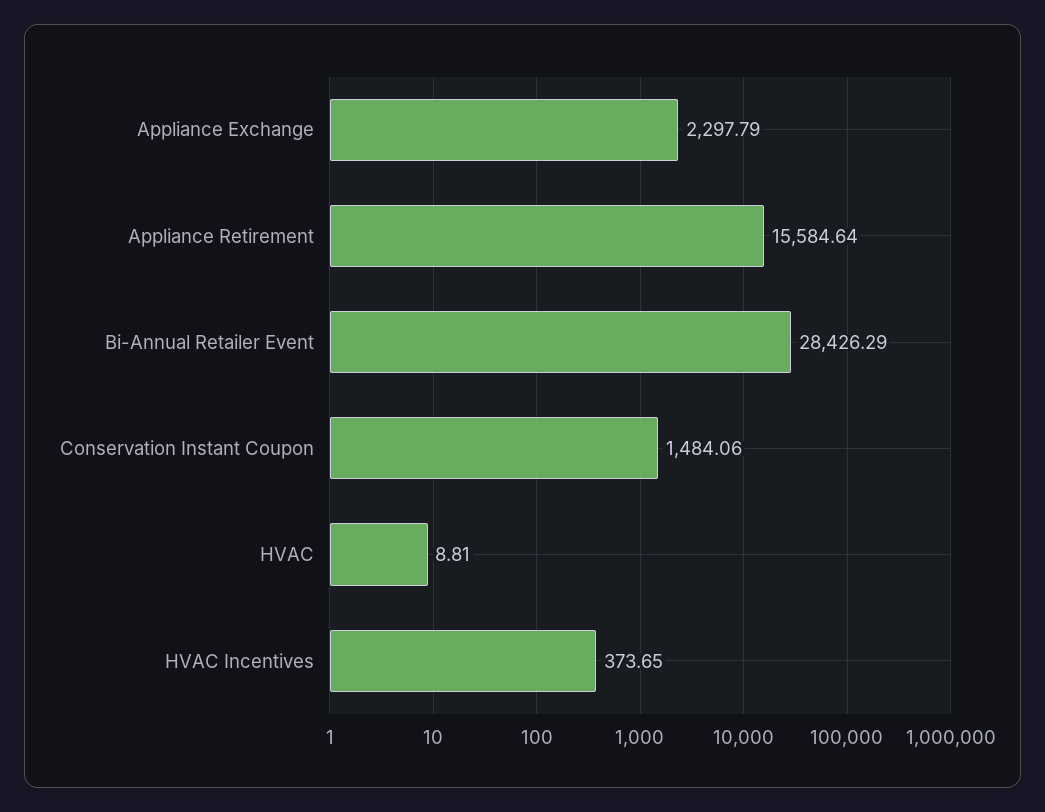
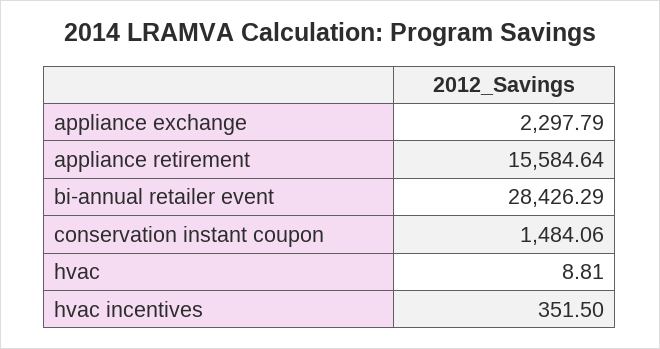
HVAC Incentives: 373.65 -> 351.5

